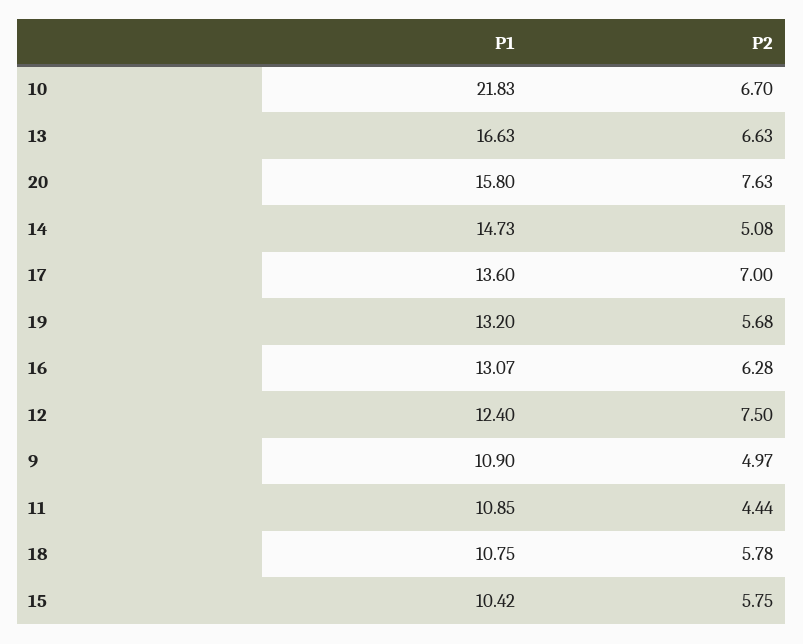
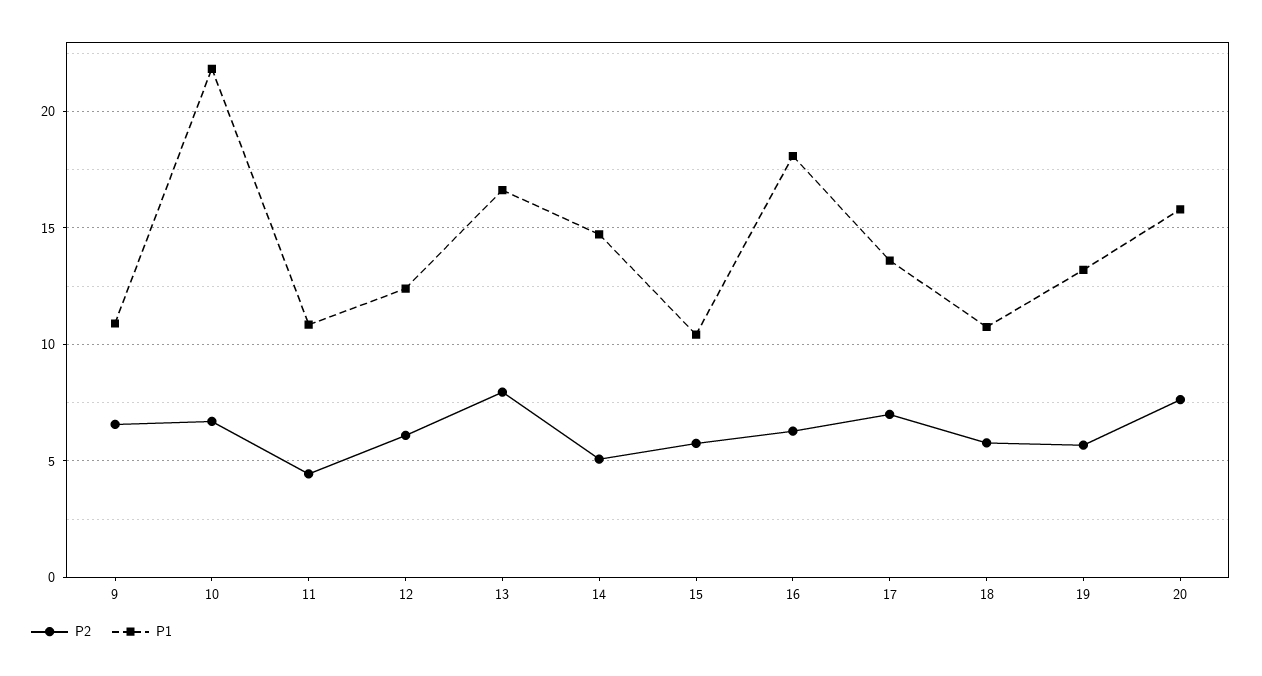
P2, 13: 6.63 -> 8
P1, 16: 13.07 -> 18
P2, 12: 7.5 -> 6
P2, 9: 4.97 -> 6.5

